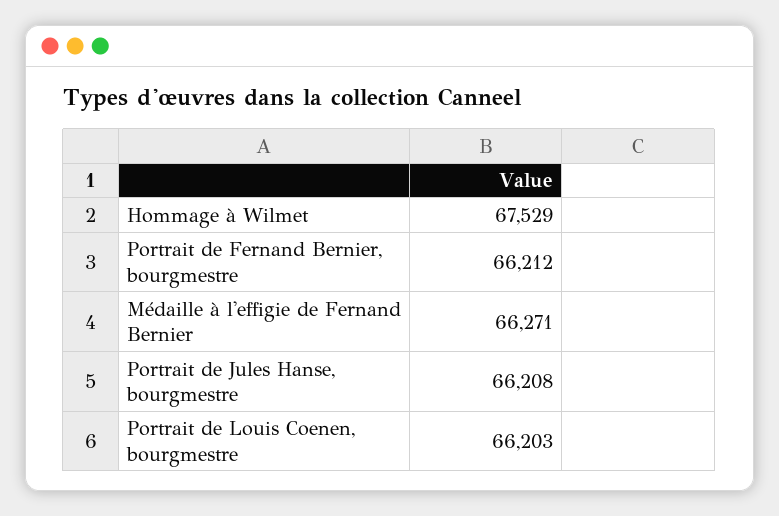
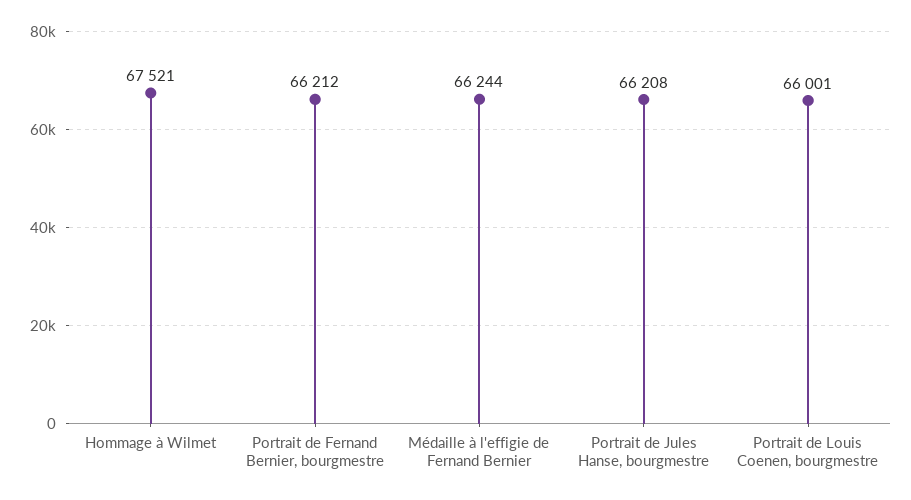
Hommage à Wilmet: 67529 -> 67521
Médaille à l'effigie de Fernand Bernier: 66271 -> 66244
Portrait de Louis Coenen, bourgmestre: 66203 -> 66001

